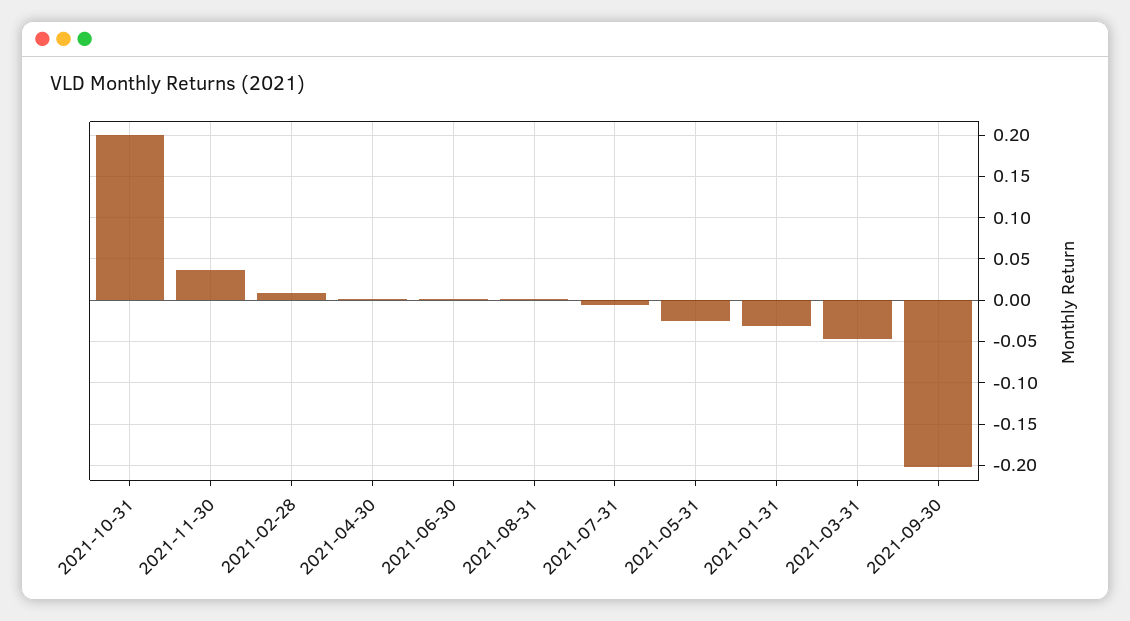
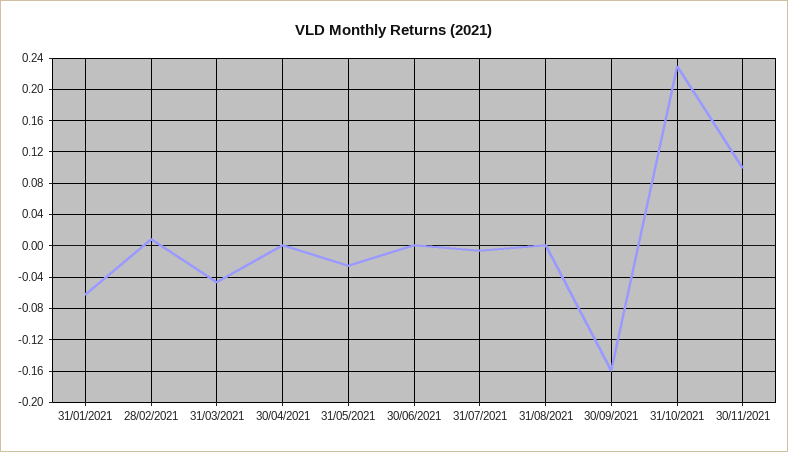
2021-10-31: 0.2 -> 0.23
2021-11-30: 0.04 -> 0.1
2021-01-31: -0.03 -> -0.06
2021-09-30: -0.2 -> -0.16

